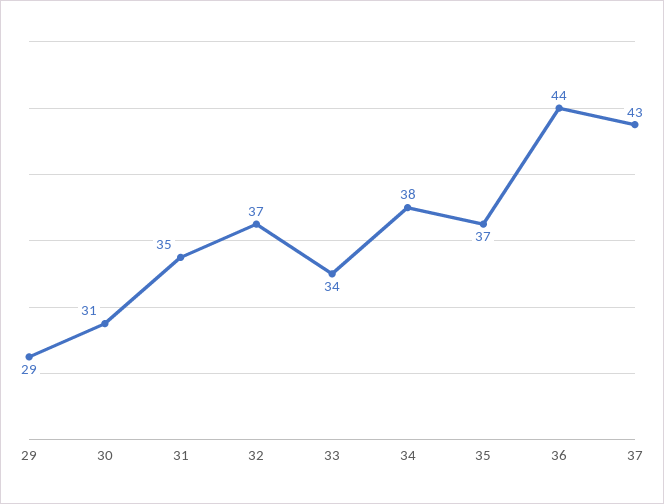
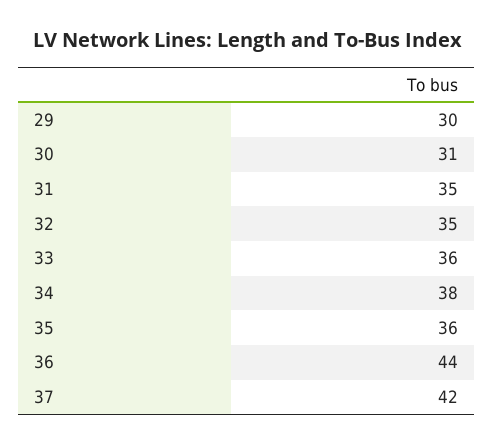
29: 29 -> 30
32: 37 -> 35
33: 34 -> 36
35: 37 -> 36
37: 43 -> 42

